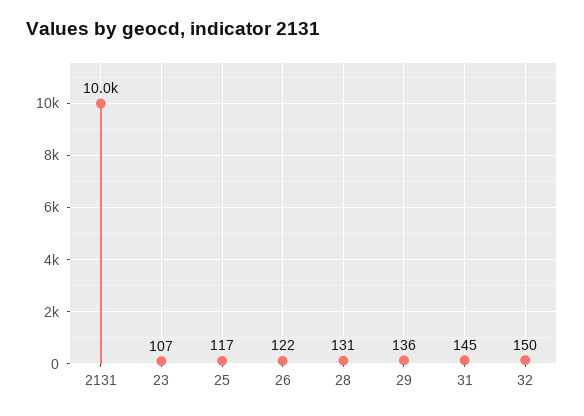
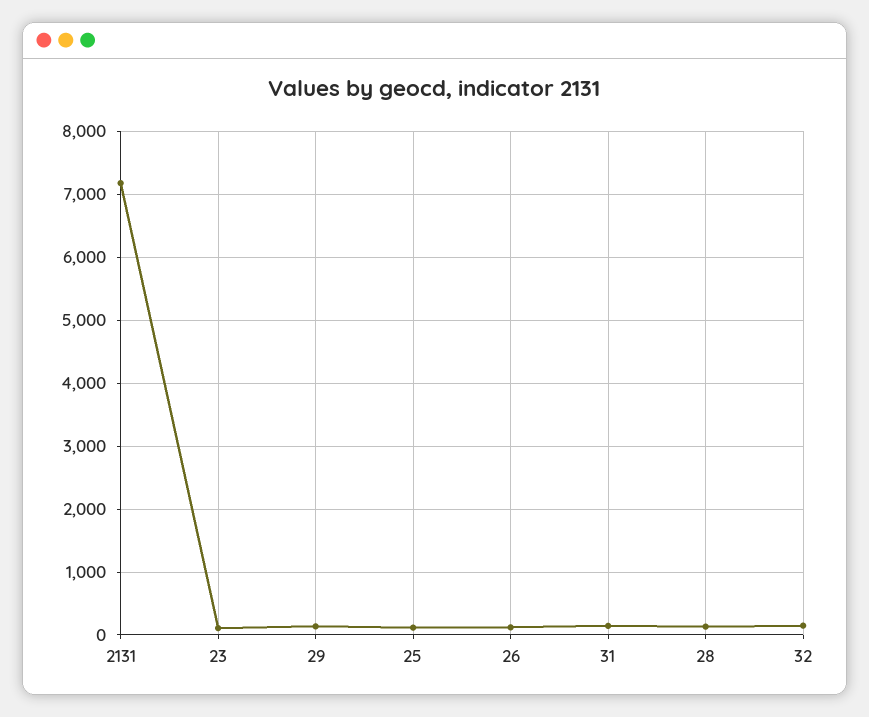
2131: 10000 -> 7200

